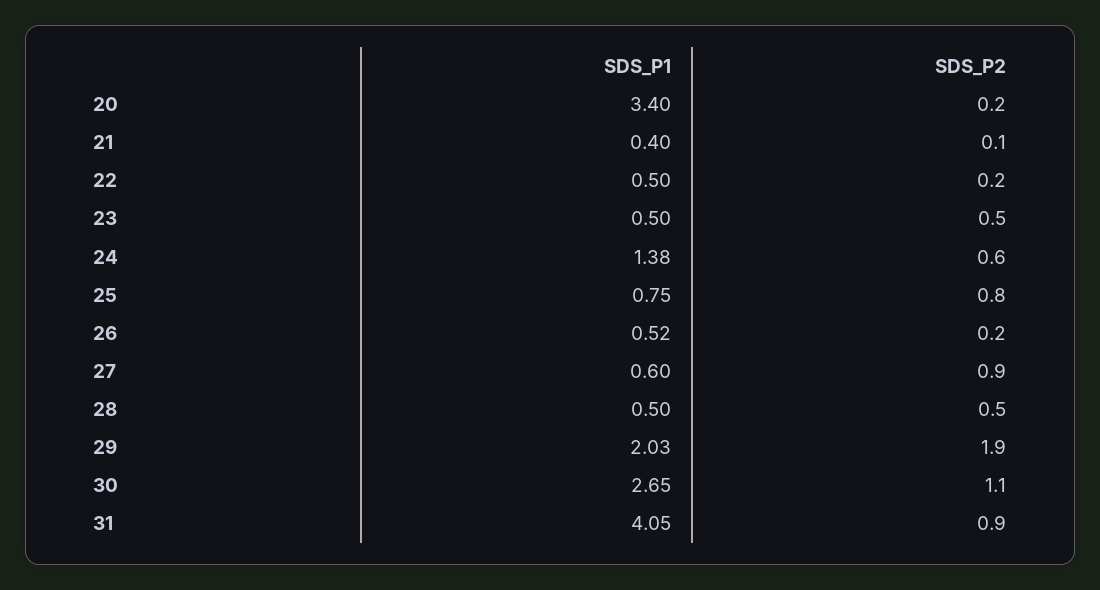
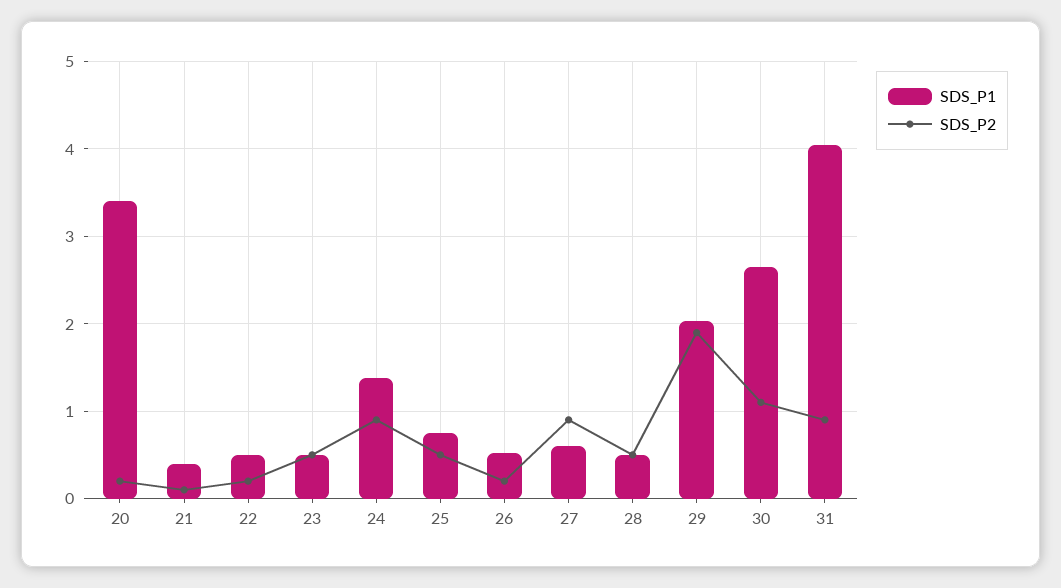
SDS_P2, 24: 0.6 -> 0.9
SDS_P2, 25: 0.8 -> 0.5

